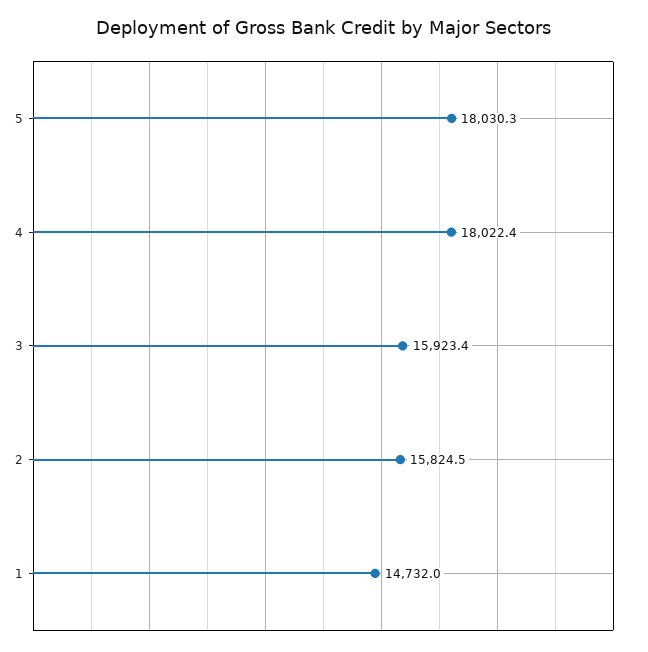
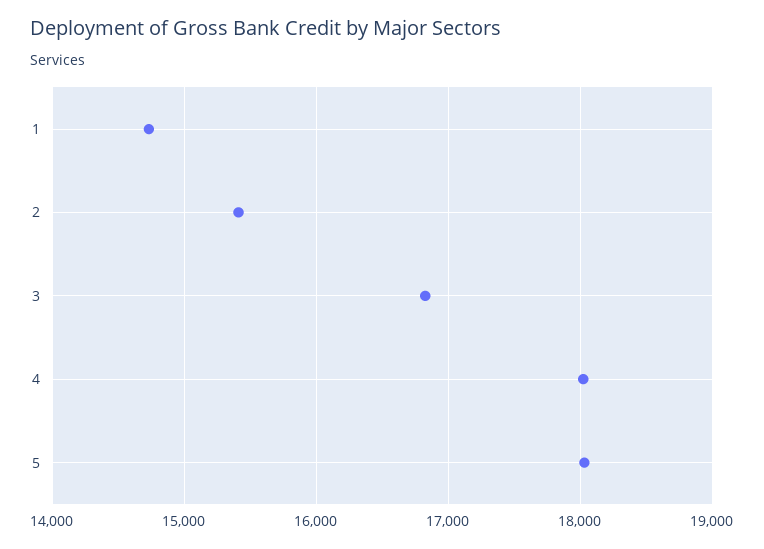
3: 15923.4 -> 16800
2: 15824.5 -> 15400

